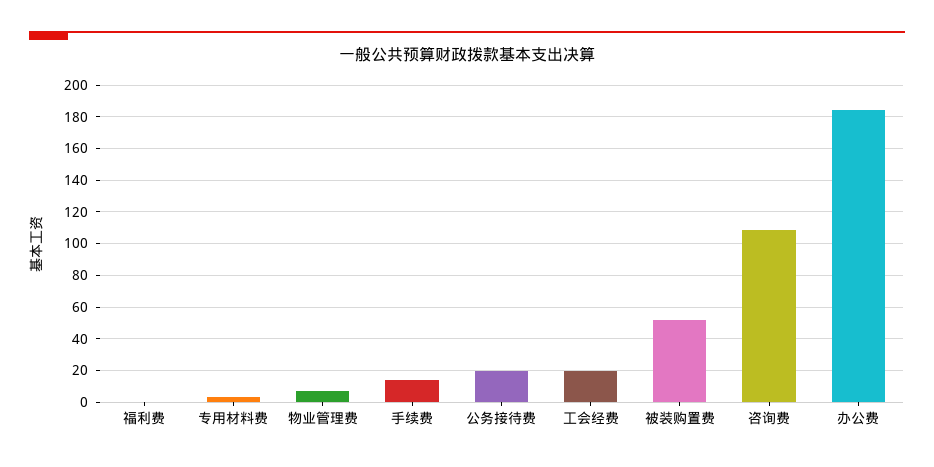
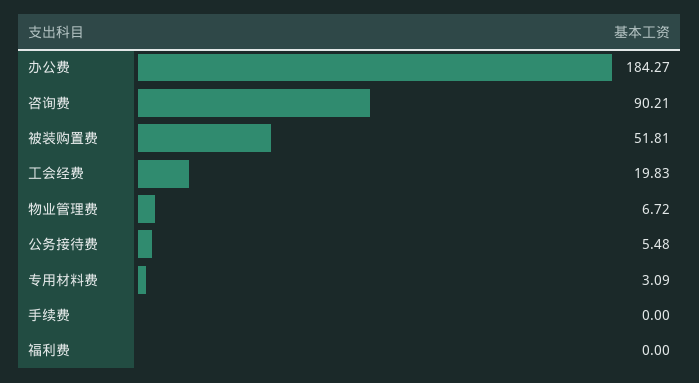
手续费: 15 -> 0
公务接待费: 20 -> 5.48
咨询费: 110 -> 90.21

